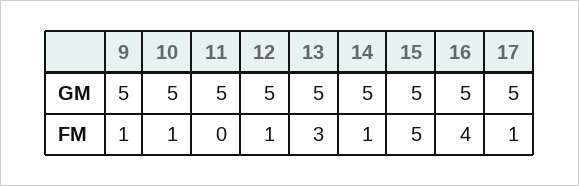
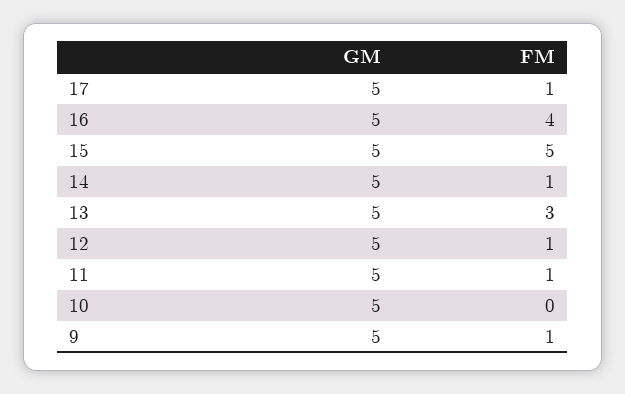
10, FM: 1 -> 0
11, FM: 0 -> 1

